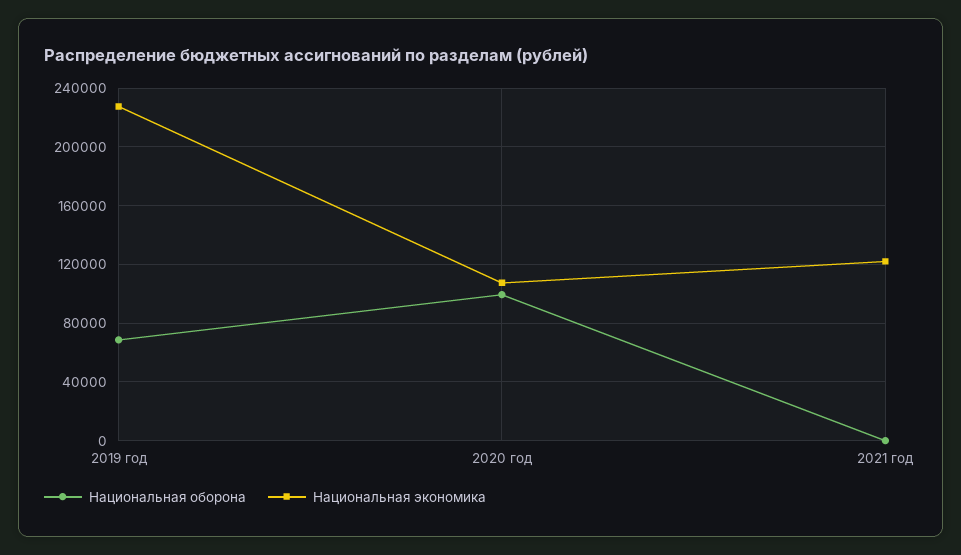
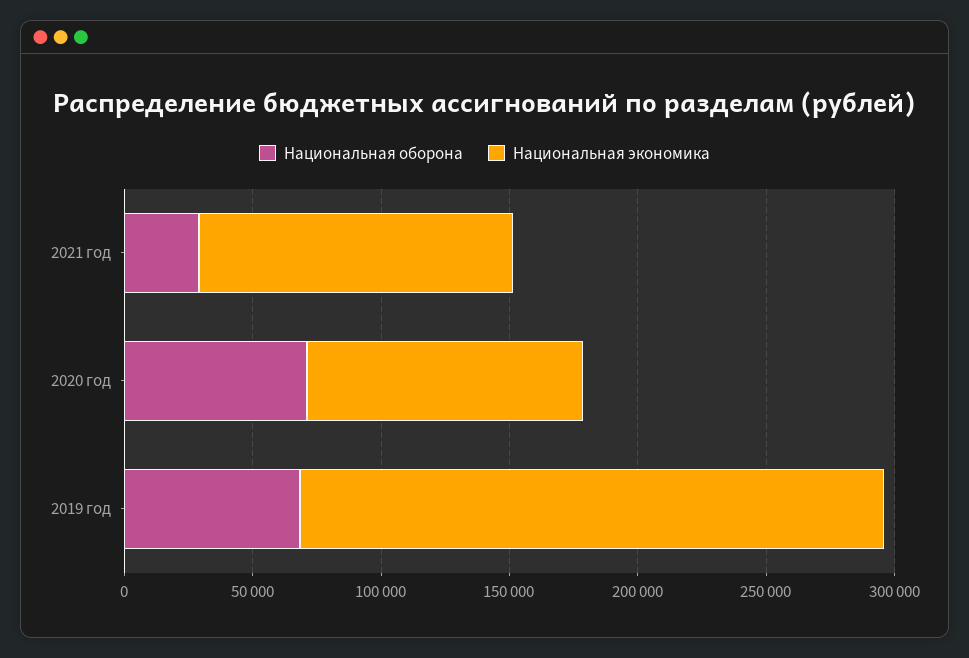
Национальная оборона, 2020 год: 100000 -> 70000
Национальная оборона, 2021 год: 0 -> 30000

